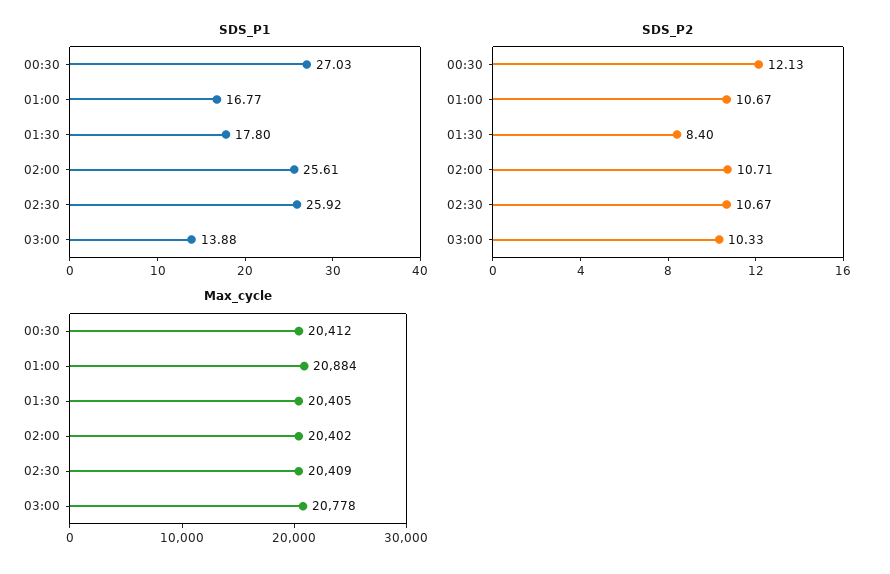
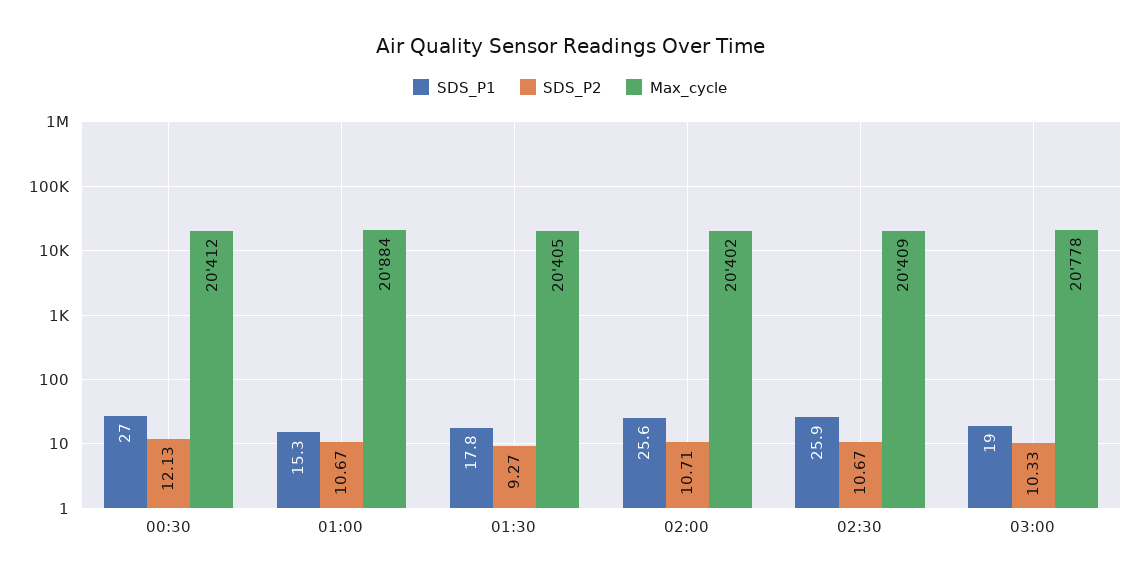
SDS_P1, 01:00: 16.77 -> 15.3
SDS_P1, 03:00: 13.88 -> 19
SDS_P2, 01:30: 8.4 -> 9.27

